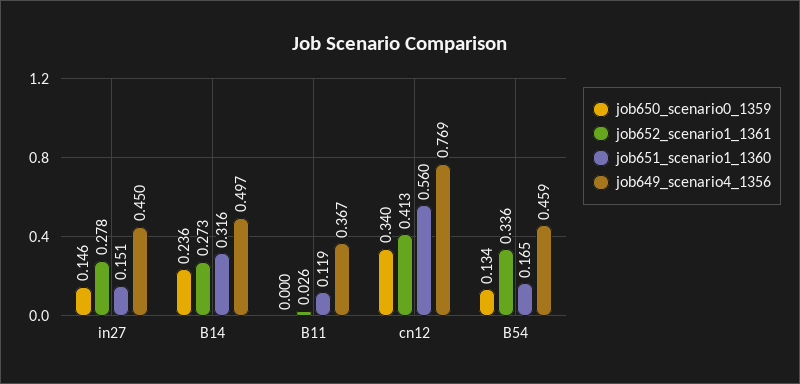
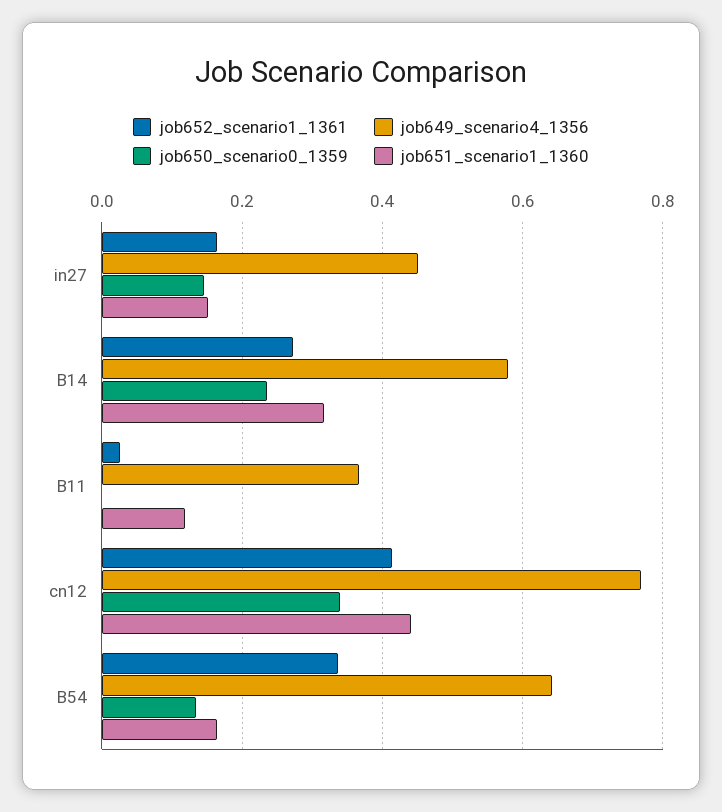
job652_scenario1_1361, in27: 0.278 -> 0.16
job649_scenario4_1356, B14: 0.497 -> 0.58
job651_scenario1_1360, cn12: 0.56 -> 0.44
job649_scenario4_1356, B54: 0.459 -> 0.64

